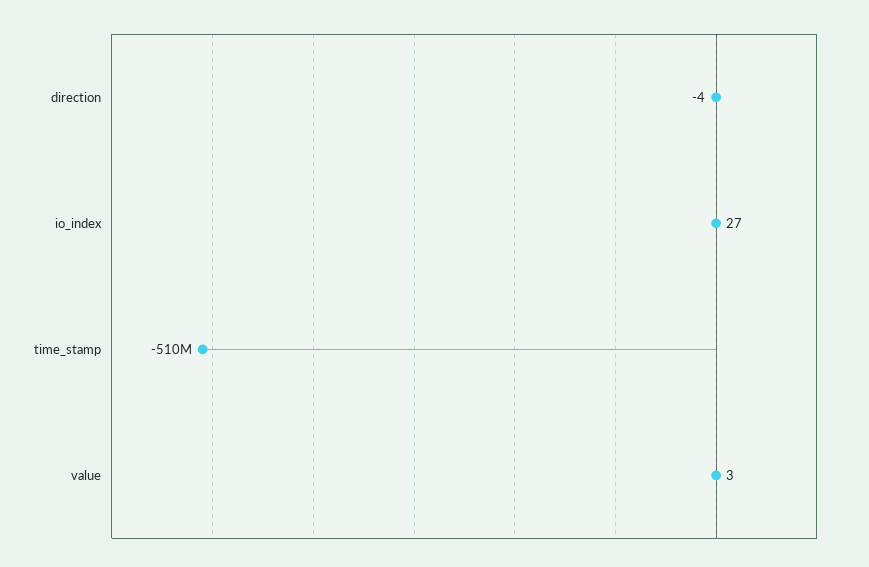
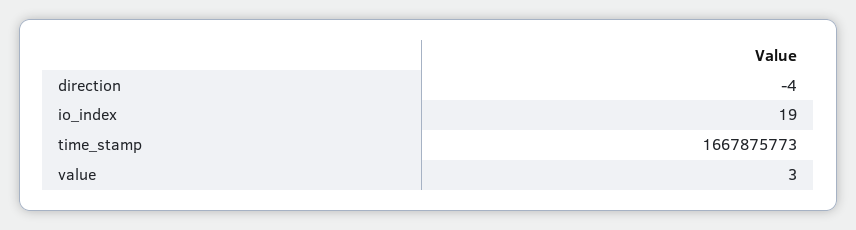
io_index: 27 -> 19
time_stamp: -510000000 -> 1667875773

